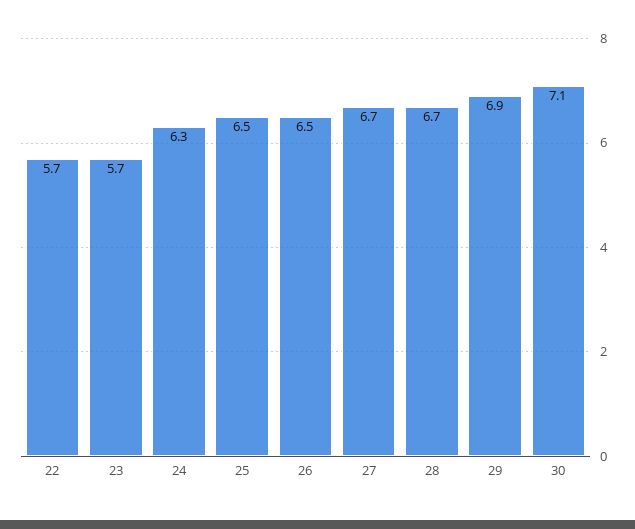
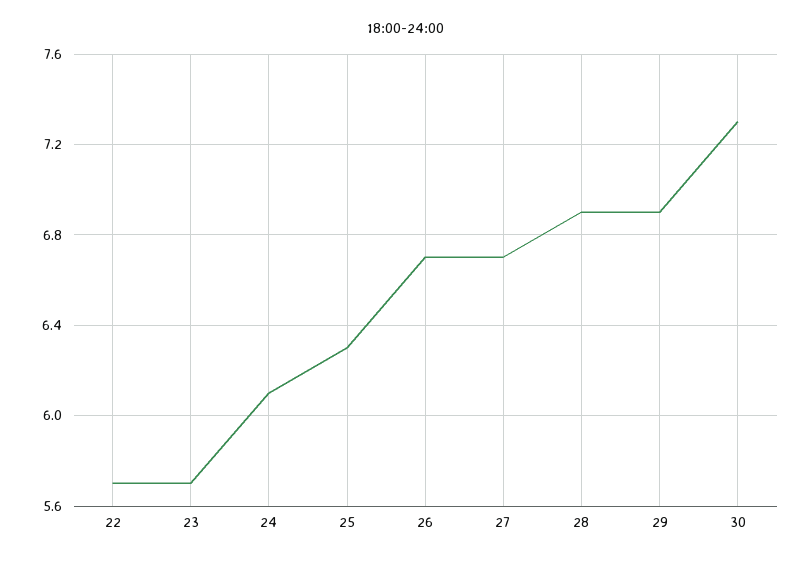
24: 6.3 -> 6.1
25: 6.5 -> 6.3
26: 6.5 -> 6.7
28: 6.7 -> 6.9
30: 7.1 -> 7.3

